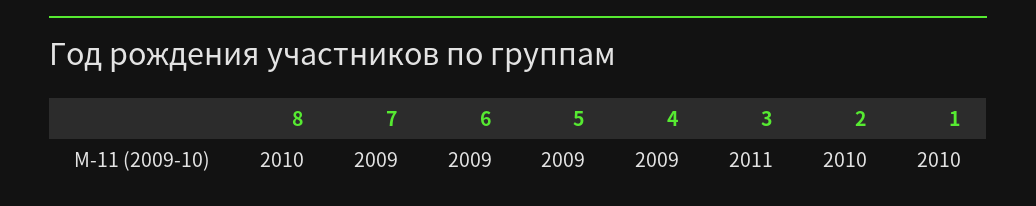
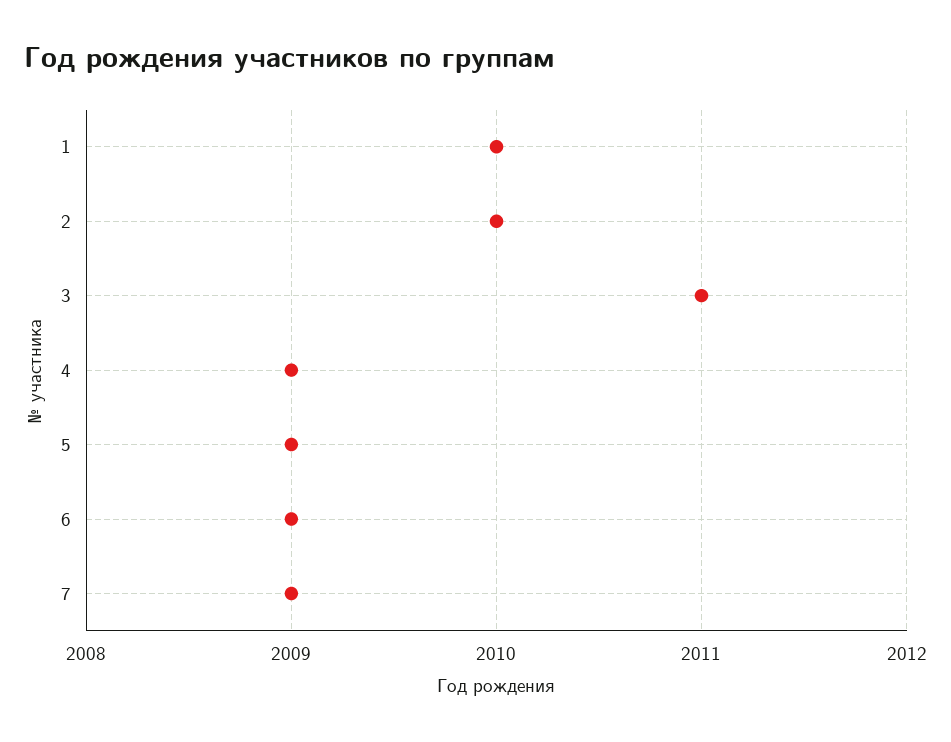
8: 2010 -> none

